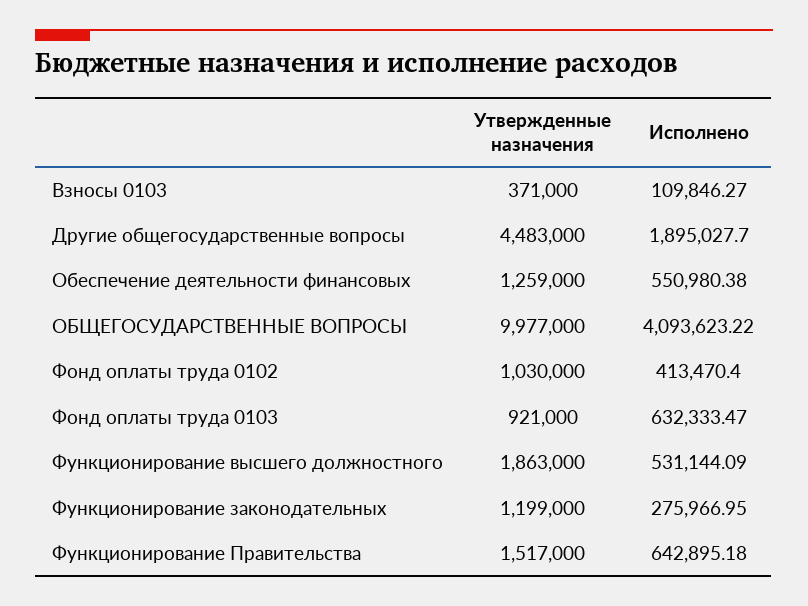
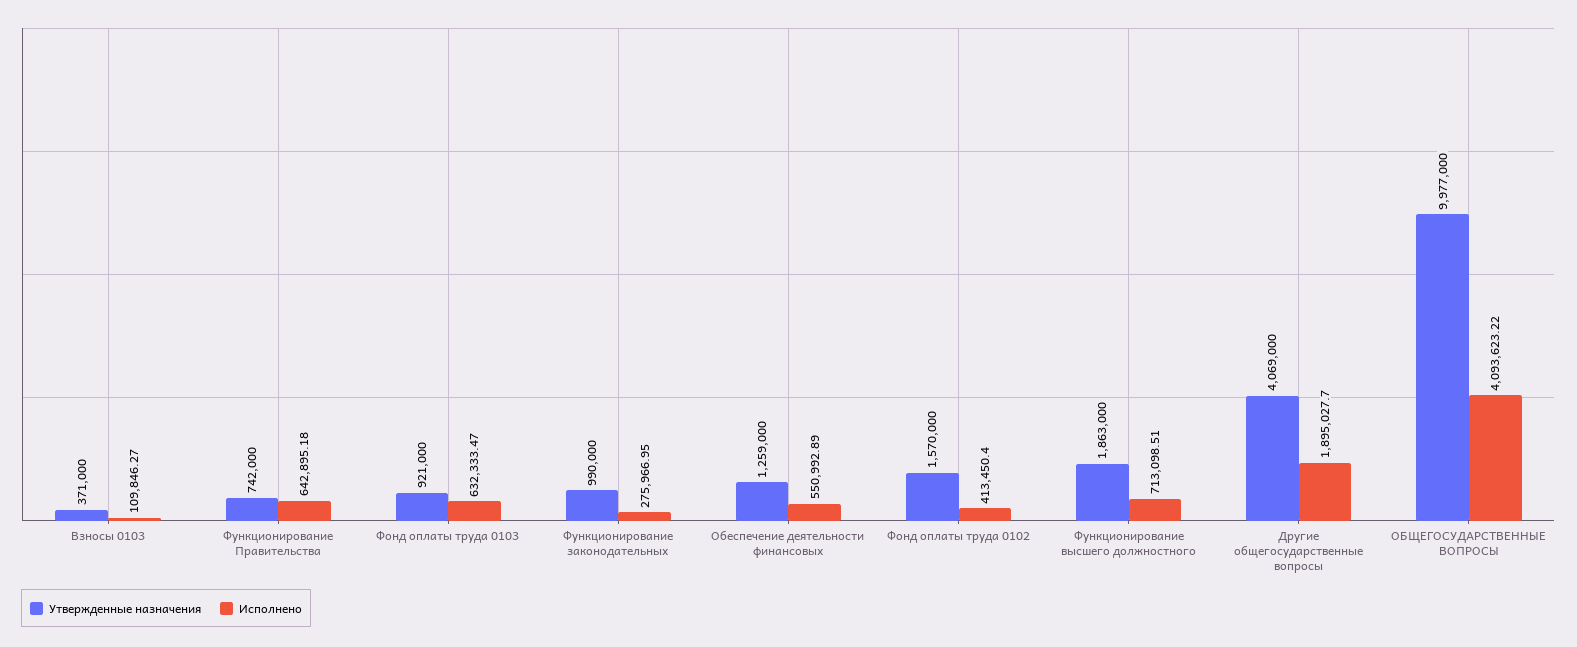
Утвержденные назначения, Другие общегосударственные вопросы: 4483000 -> 4069000
Исполнено, Обеспечение деятельности финансовых: 550980.38 -> 550992.89
Утвержденные назначения, Фонд оплаты труда 0102: 1030000 -> 1570000
Исполнено, Фонд оплаты труда 0102: 413470.4 -> 413450.4
Исполнено, Функционирование высшего должностного: 531144.09 -> 713098.51
Утвержденные назначения, Функционирование законодательных: 1199000 -> 990000
Утвержденные назначения, Функционирование Правительства: 1517000 -> 742000

